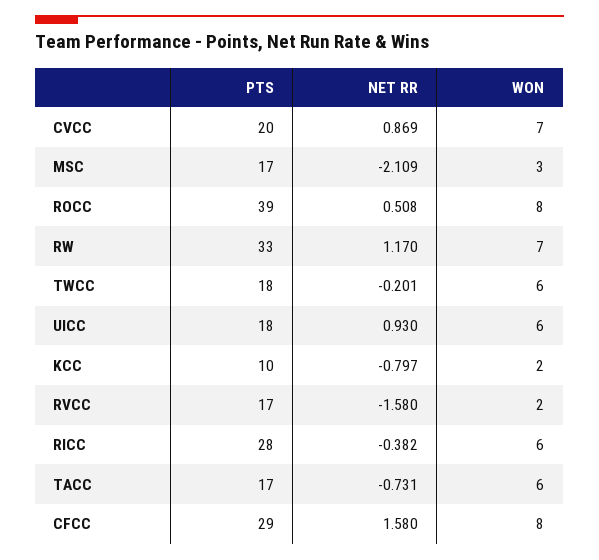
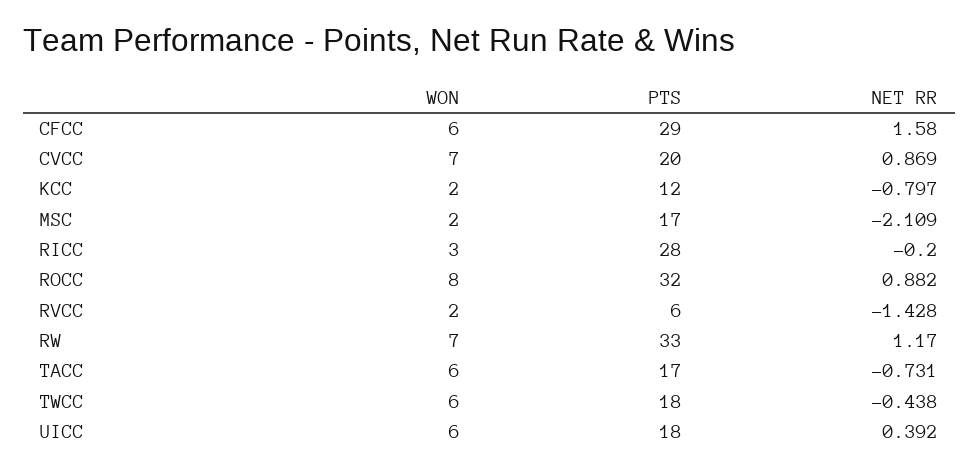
WON, MSC: 3 -> 2
PTS, ROCC: 39 -> 32
NET RR, ROCC: 0.508 -> 0.882
NET RR, TWCC: -0.201 -> -0.438
NET RR, UICC: 0.93 -> 0.392
PTS, KCC: 10 -> 12
PTS, RVCC: 17 -> 6
NET RR, RVCC: -1.58 -> -1.428
NET RR, RICC: -0.382 -> -0.2
WON, RICC: 6 -> 3
WON, CFCC: 8 -> 6

